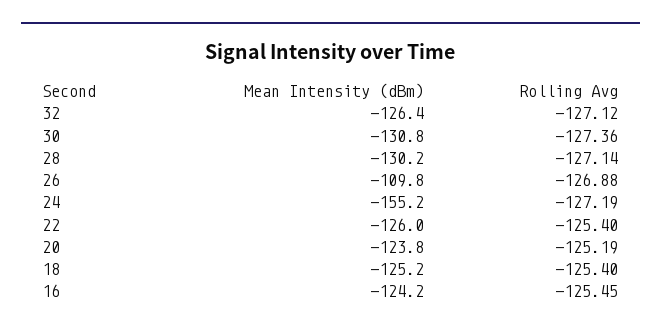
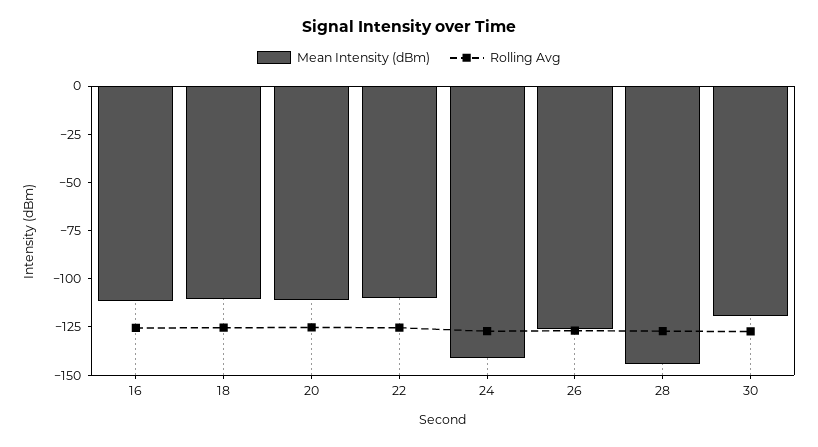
Mean Intensity (dBm), 32: -126.4 -> none
Rolling Avg, 32: -127.12 -> none
Mean Intensity (dBm), 30: -130.8 -> -120
Mean Intensity (dBm), 28: -130.2 -> -145
Mean Intensity (dBm), 26: -109.8 -> -125
Mean Intensity (dBm), 24: -155.2 -> -140
Mean Intensity (dBm), 22: -126 -> -110
Mean Intensity (dBm), 20: -123.8 -> -110
Mean Intensity (dBm), 18: -125.2 -> -110
Mean Intensity (dBm), 16: -124.2 -> -110

